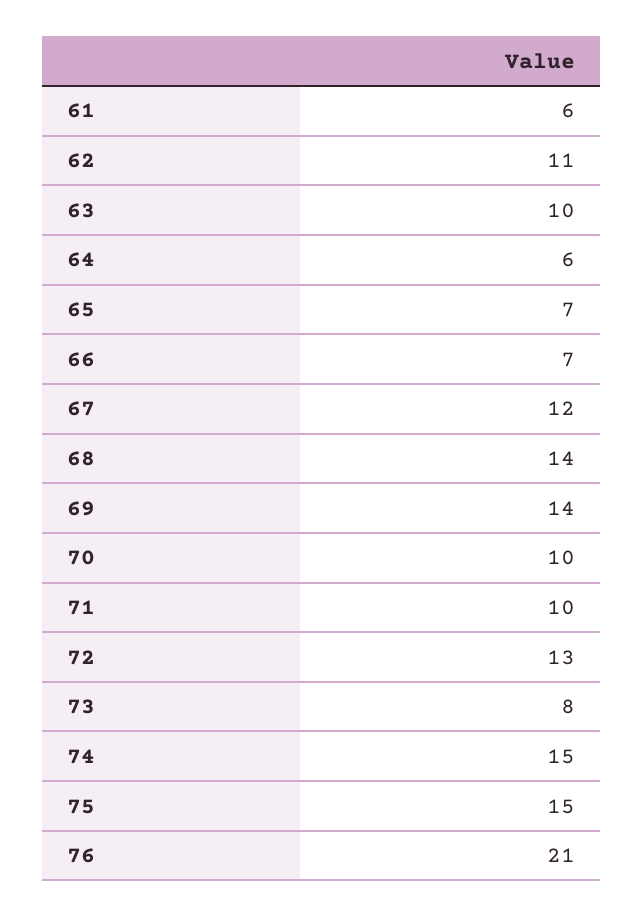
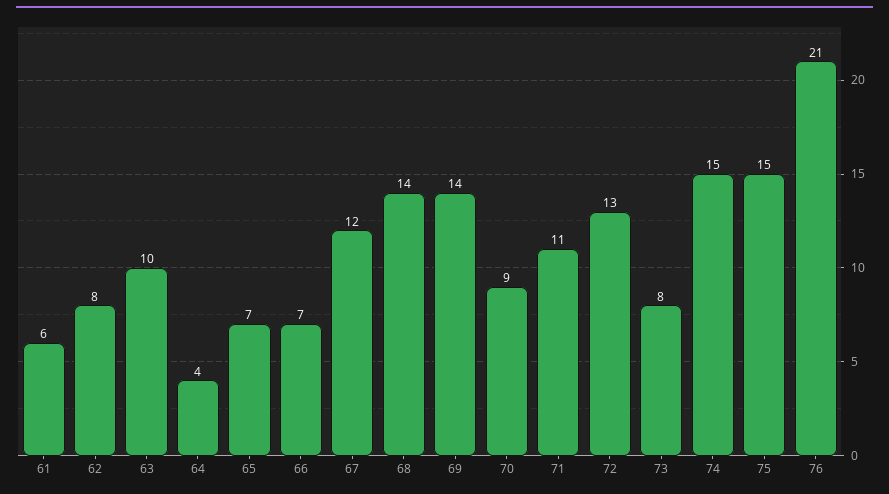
62: 11 -> 8
64: 6 -> 4
70: 10 -> 9
71: 10 -> 11

